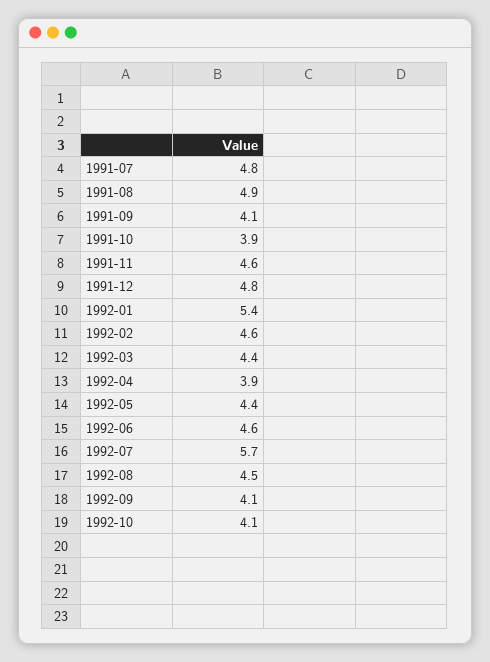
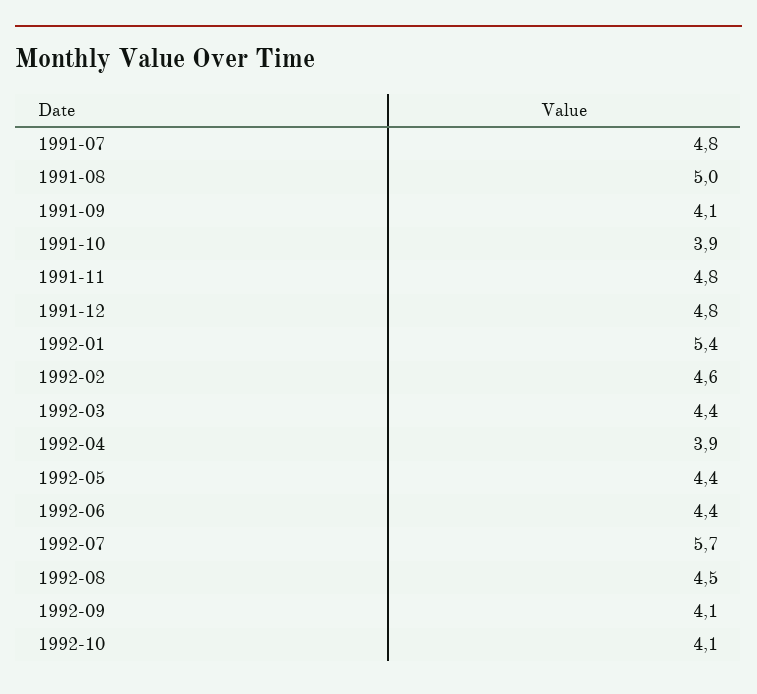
1991-08: 4.9 -> 5
1991-11: 4.6 -> 4.8
1992-06: 4.6 -> 4.4

